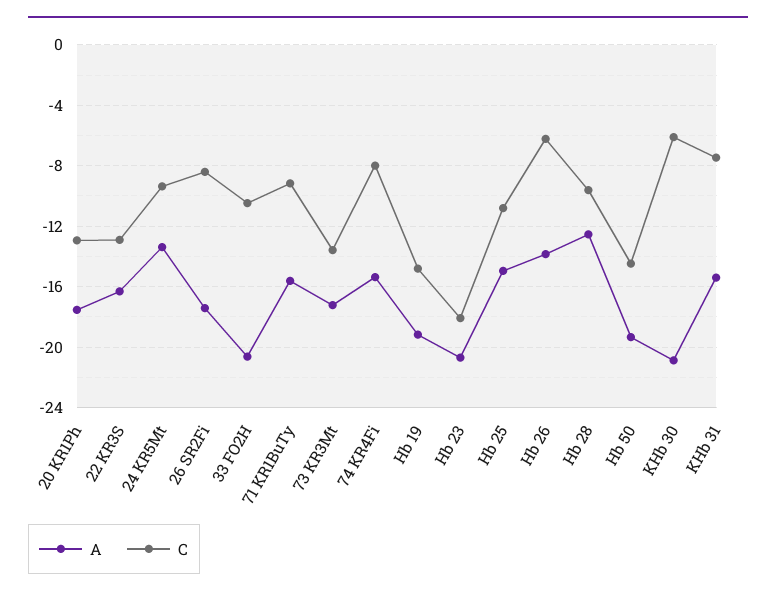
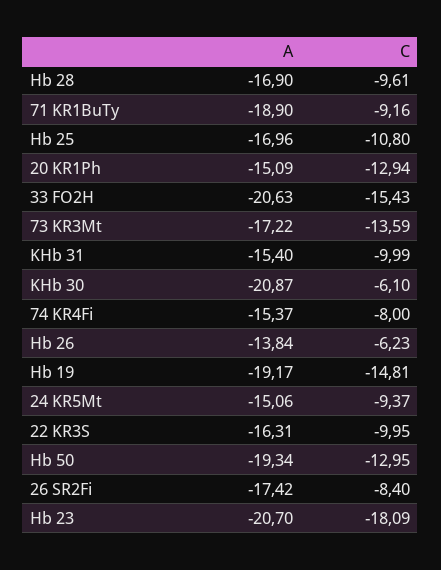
A, 20 KR1Ph: -17.5 -> -15.09
C, 22 KR3S: -13 -> -9.95
A, 24 KR5Mt: -13.5 -> -15.06
C, 33 FO2H: -10.5 -> -15.43
A, 71 KR1BuTy: -15.5 -> -18.9
A, Hb 25: -15 -> -16.96
A, Hb 28: -12.5 -> -16.9
C, Hb 50: -14.5 -> -12.95
C, KHb 31: -7.5 -> -9.99

